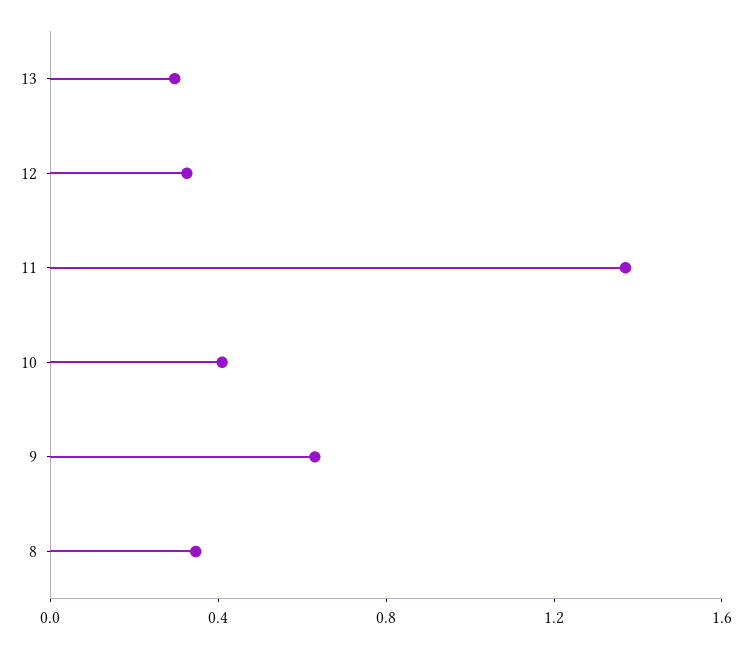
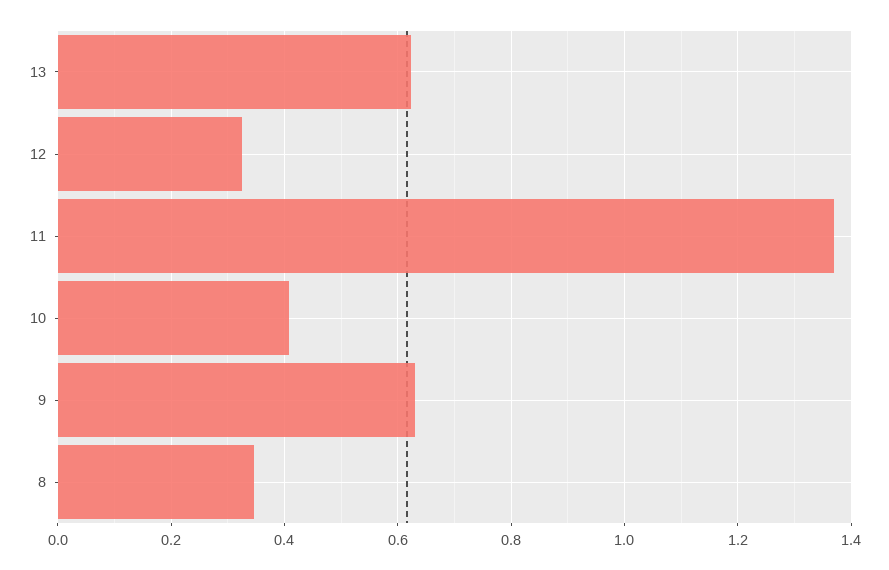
13: 0.3 -> 0.62

